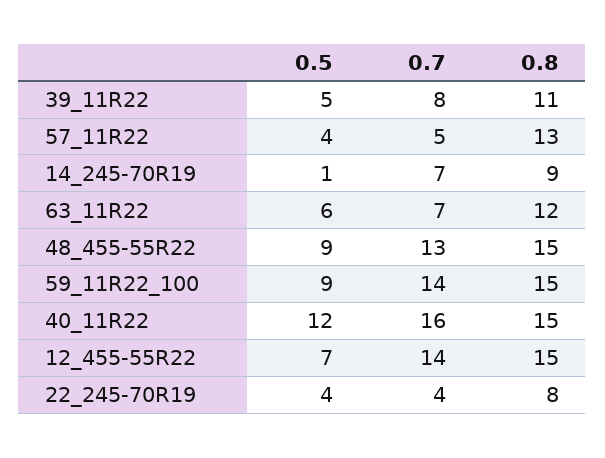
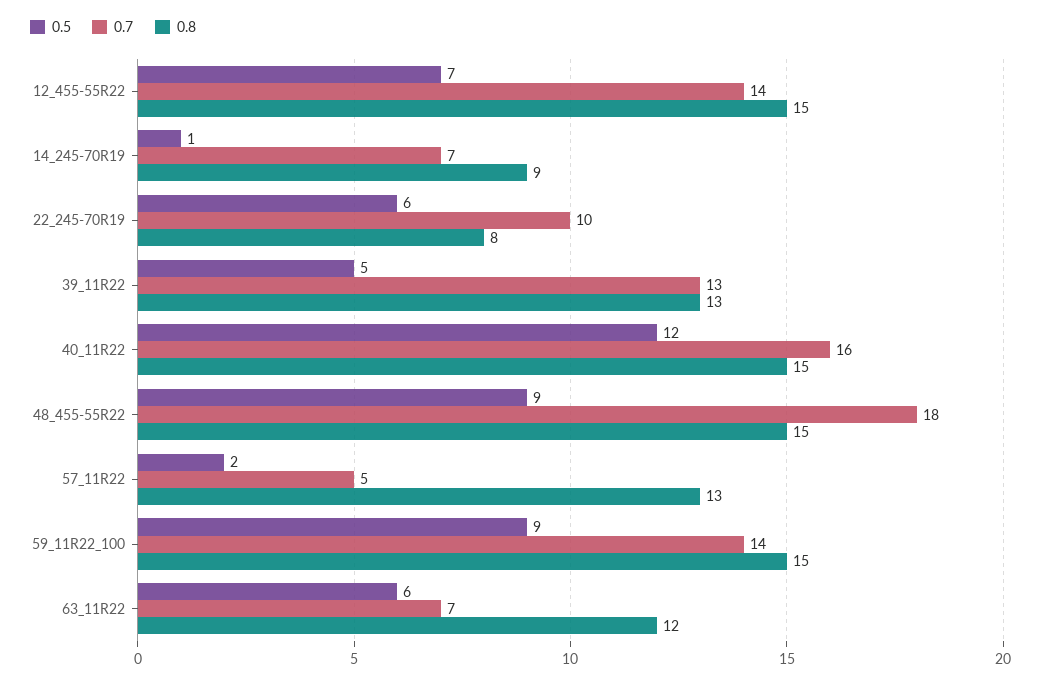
0.7, 39_11R22: 8 -> 13
0.8, 39_11R22: 11 -> 13
0.5, 57_11R22: 4 -> 2
0.7, 48_455-55R22: 13 -> 18
0.5, 22_245-70R19: 4 -> 6
0.7, 22_245-70R19: 4 -> 10

